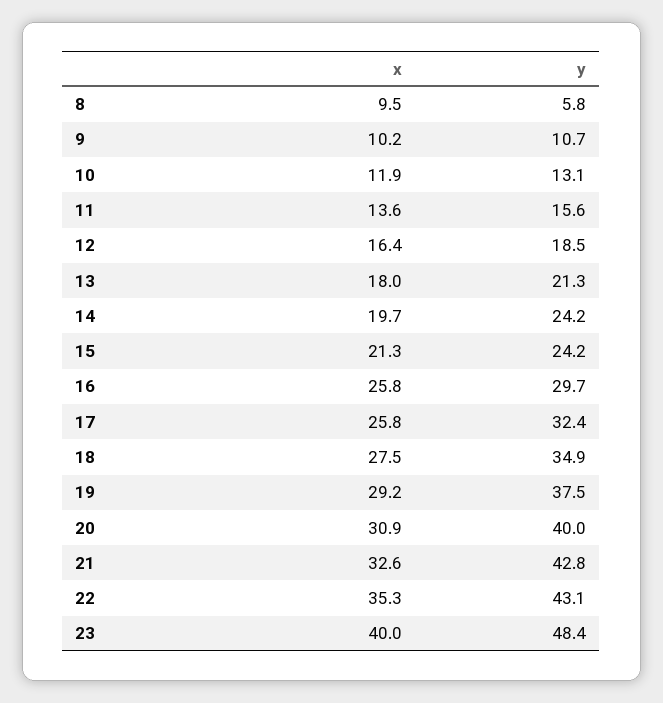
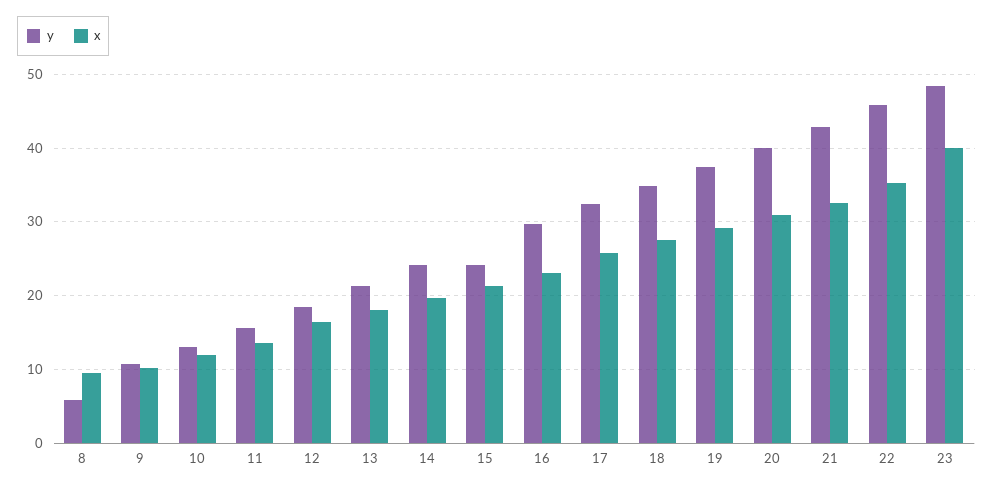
x, 16: 25.8 -> 23
y, 22: 43.1 -> 46

